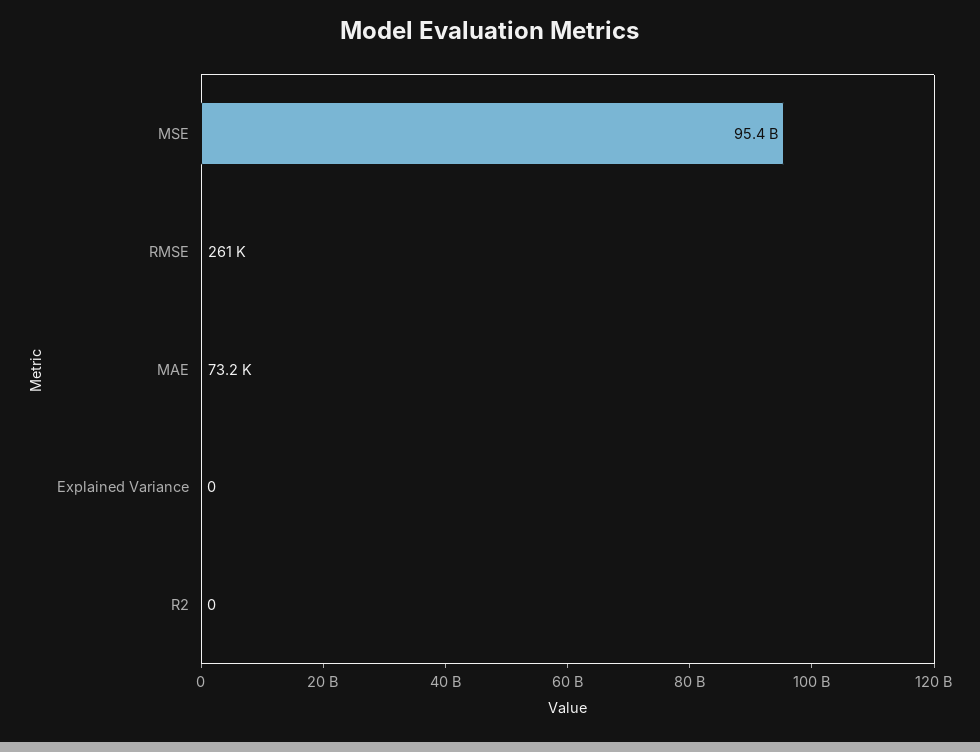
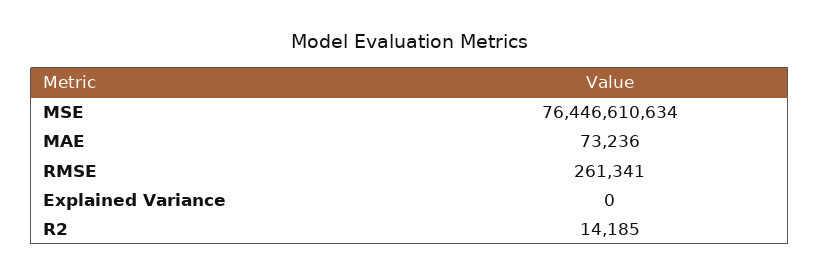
MSE: 95400000000 -> 76446610634
R2: 0 -> 14185

